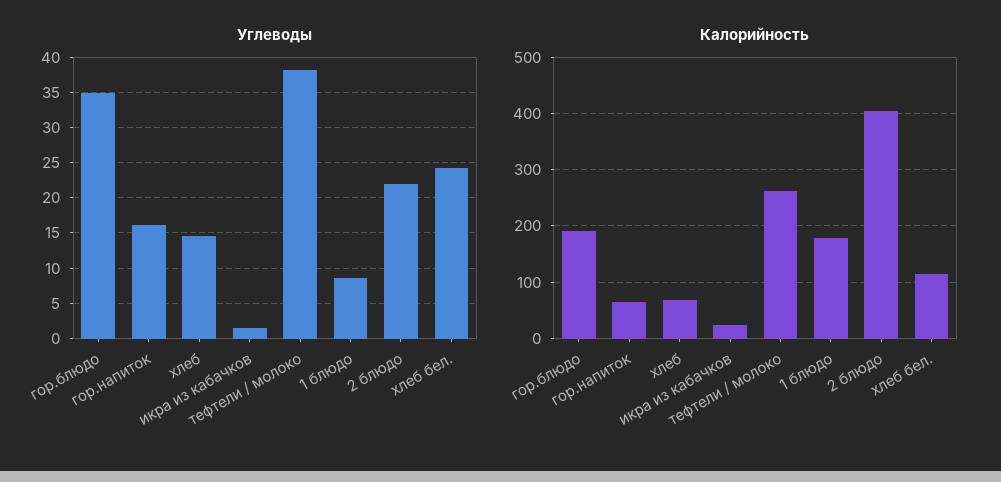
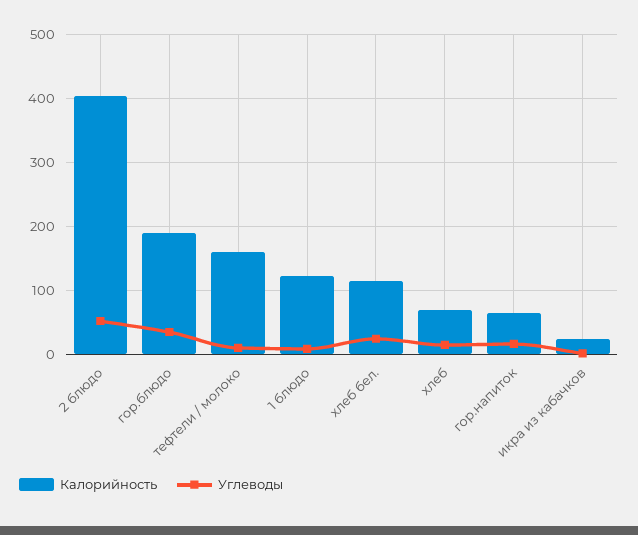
Углеводы, тефтели / молоко: 38 -> 10
Углеводы, 2 блюдо: 22 -> 50
Калорийность, тефтели / молоко: 260 -> 160
Калорийность, 1 блюдо: 180 -> 120

